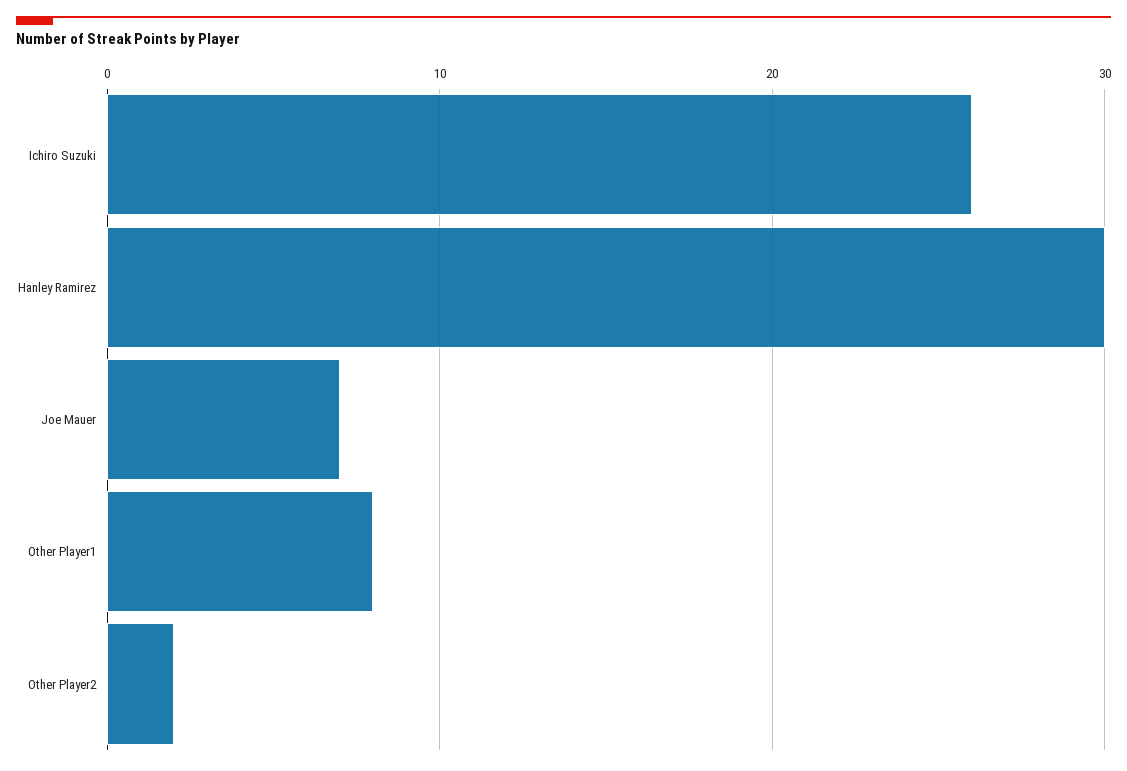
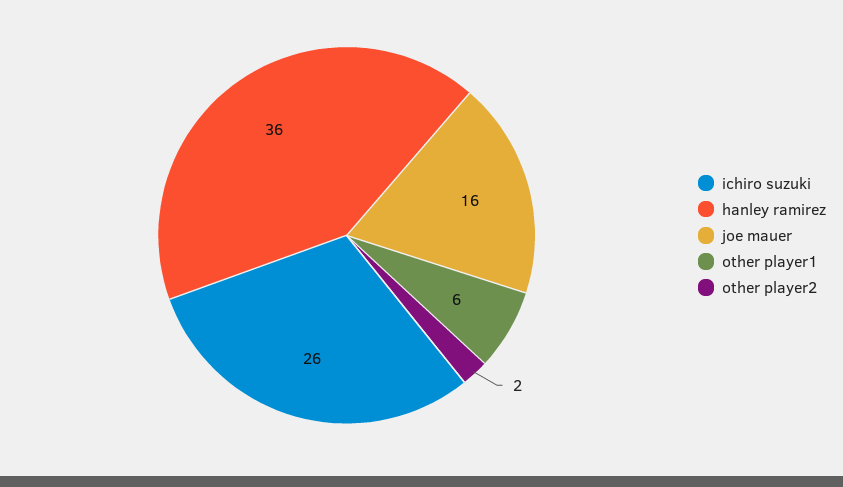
Hanley Ramirez: 30 -> 36
Joe Mauer: 7 -> 16
Other Player1: 8 -> 6

